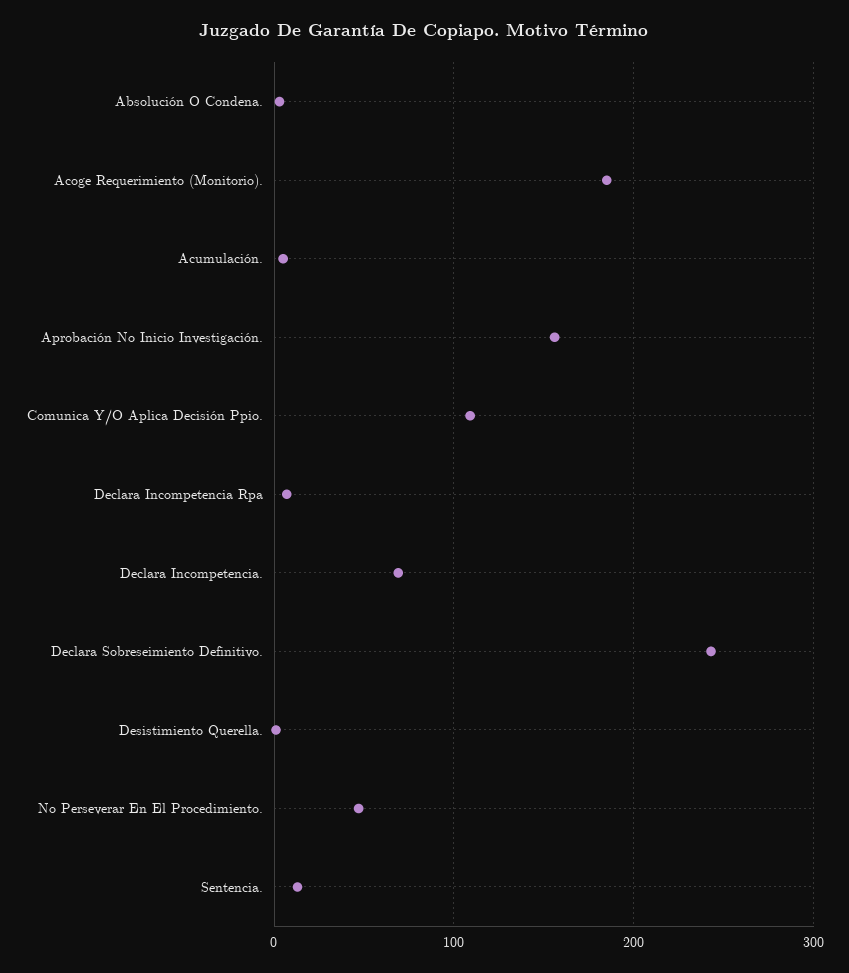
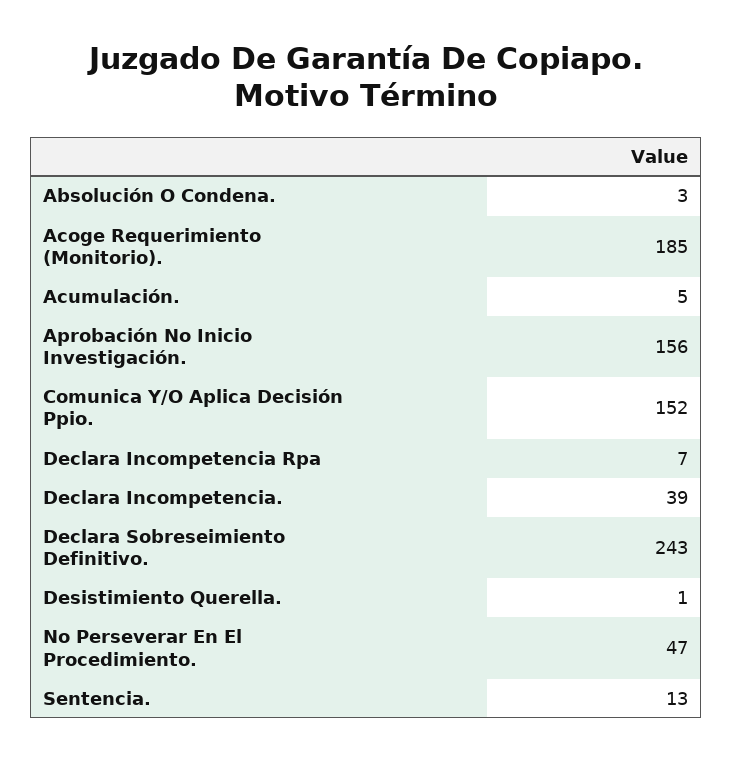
Comunica Y/O Aplica Decisión Ppio.: 110 -> 152
Declara Incompetencia.: 70 -> 39

